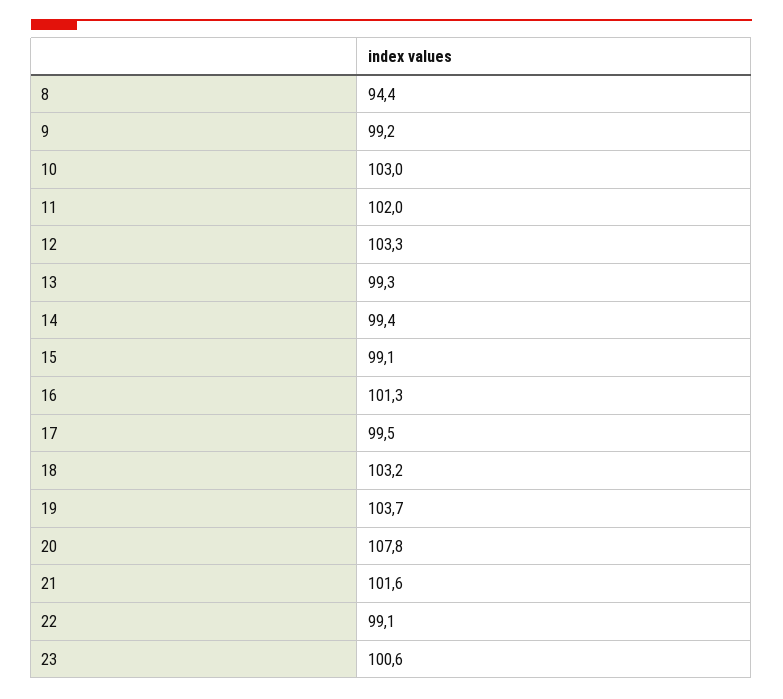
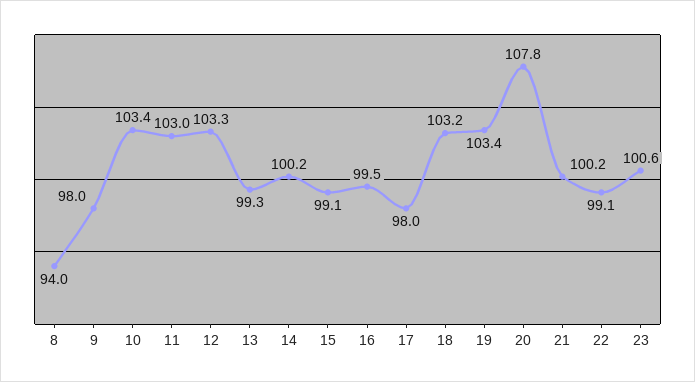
8: 94.4 -> 94
9: 99.2 -> 98
10: 103 -> 103.4
11: 102 -> 103
14: 99.4 -> 100.2
16: 101.3 -> 99.5
17: 99.5 -> 98
19: 103.7 -> 103.4
21: 101.6 -> 100.2

